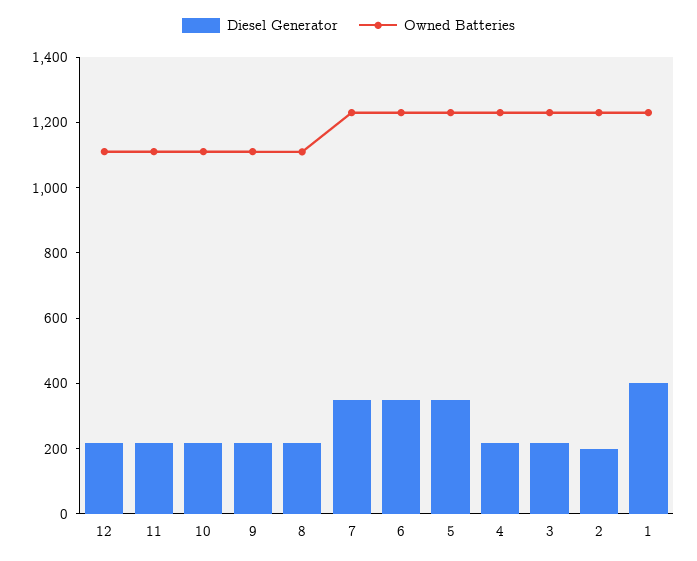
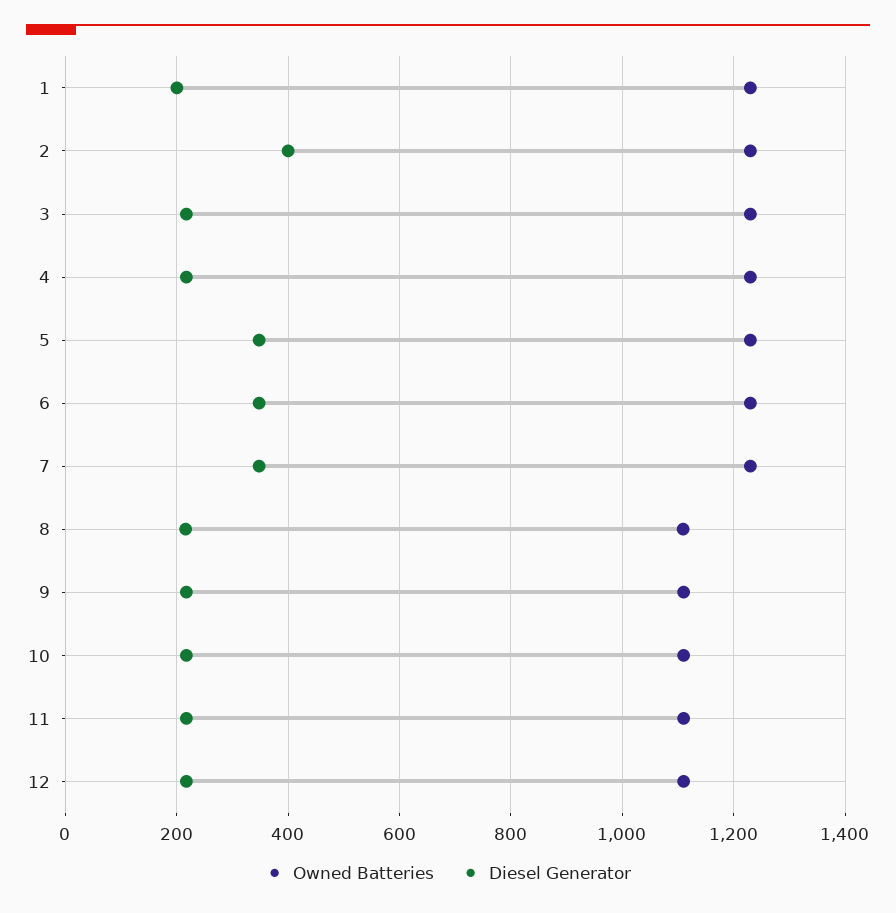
Diesel Generator, 2: 200 -> 400
Diesel Generator, 1: 400 -> 200

